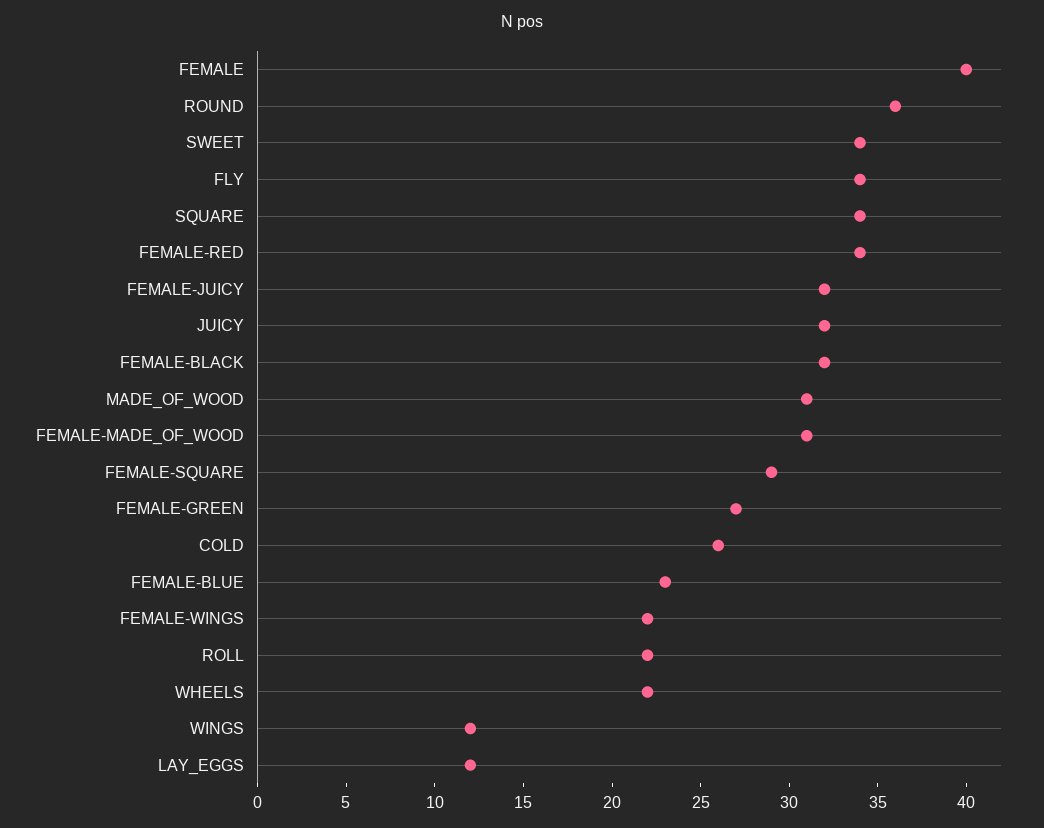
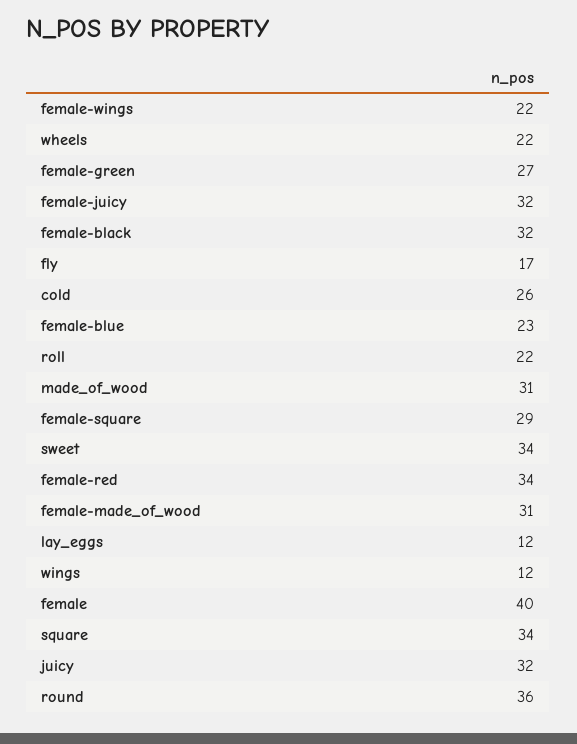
FLY: 34 -> 17

